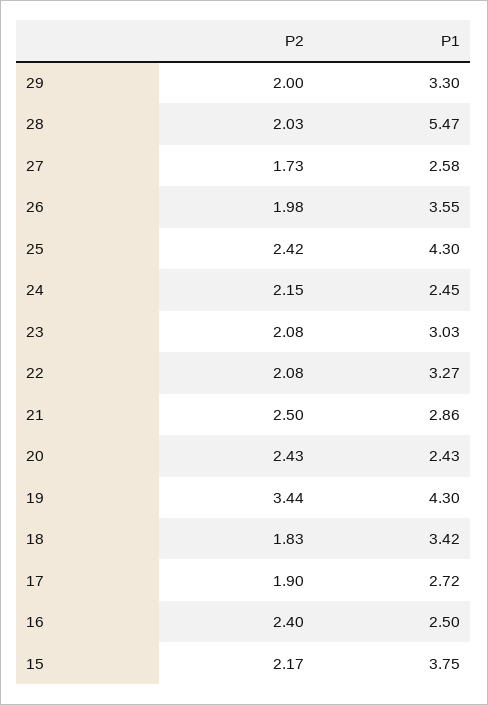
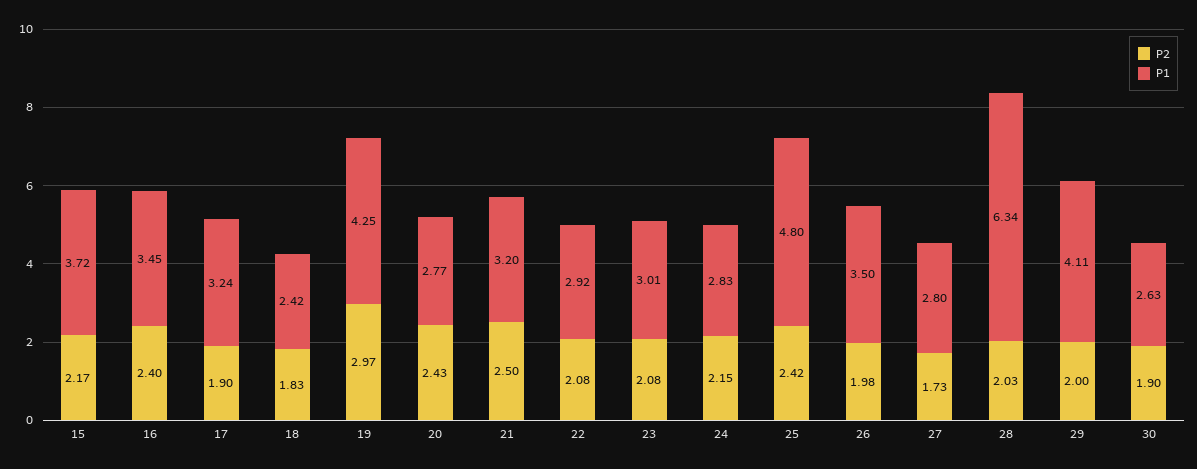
P1, 29: 3.3 -> 4.11
P1, 28: 5.47 -> 6.34
P1, 27: 2.58 -> 2.8
P1, 26: 3.55 -> 3.5
P1, 25: 4.3 -> 4.8
P1, 24: 2.45 -> 2.83
P1, 23: 3.03 -> 3.01
P1, 22: 3.27 -> 2.92
P1, 21: 2.86 -> 3.2
P1, 20: 2.43 -> 2.77
P2, 19: 3.44 -> 2.97
P1, 19: 4.3 -> 4.25
P1, 18: 3.42 -> 2.42
P1, 17: 2.72 -> 3.24
P1, 16: 2.5 -> 3.45
P1, 15: 3.75 -> 3.72
P2, 30: none -> 1.9
P1, 30: none -> 2.63

